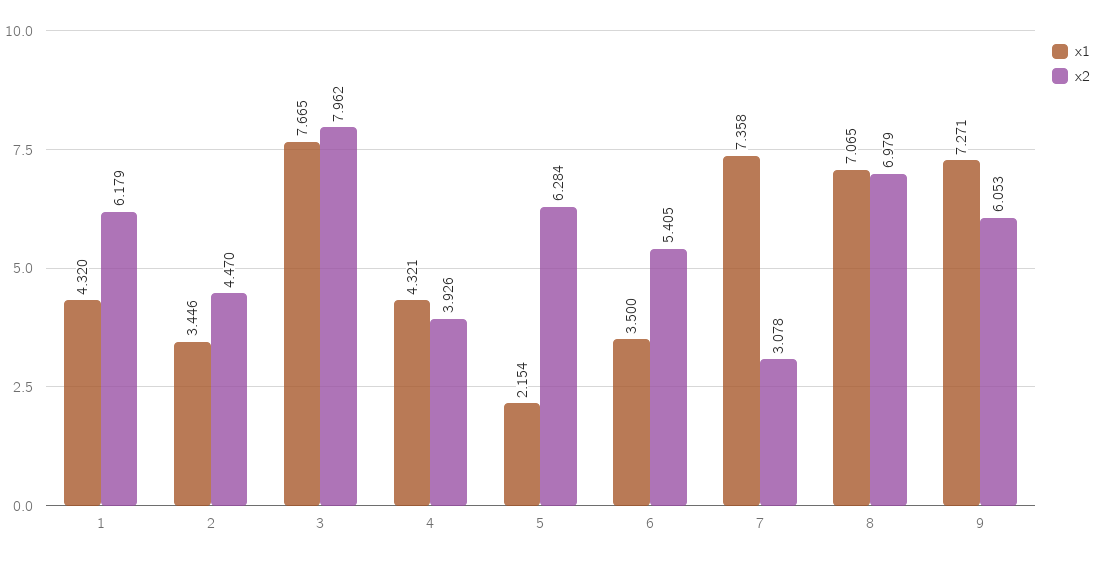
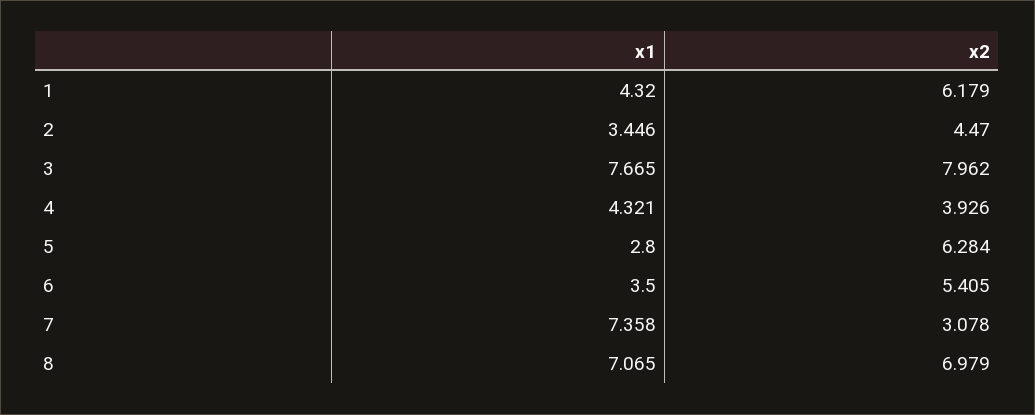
x1, 5: 2.154 -> 2.8
x1, 9: 7.271 -> none
x2, 9: 6.053 -> none

